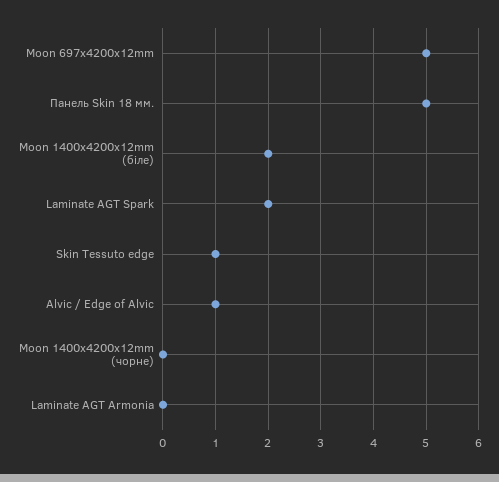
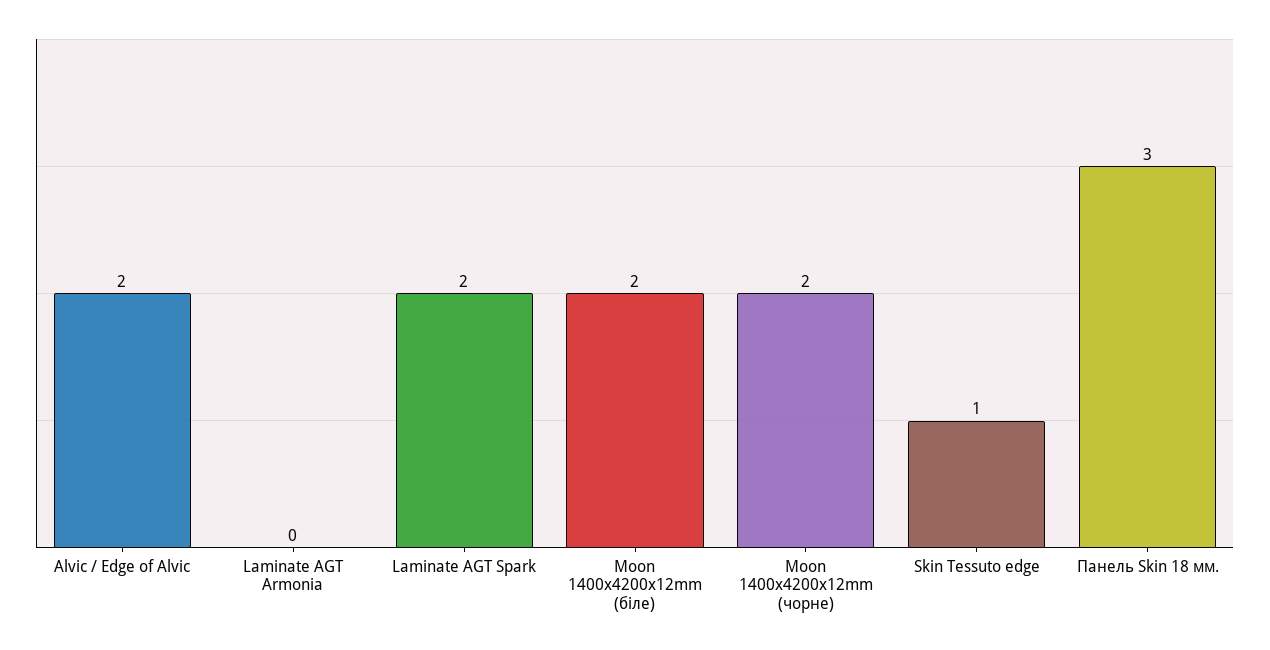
Moon 697x4200x12mm: 5 -> none
Панель Skin 18 мм.: 5 -> 3
Alvic / Edge of Alvic: 1 -> 2
Moon 1400x4200x12mm (чорне): 0 -> 2

